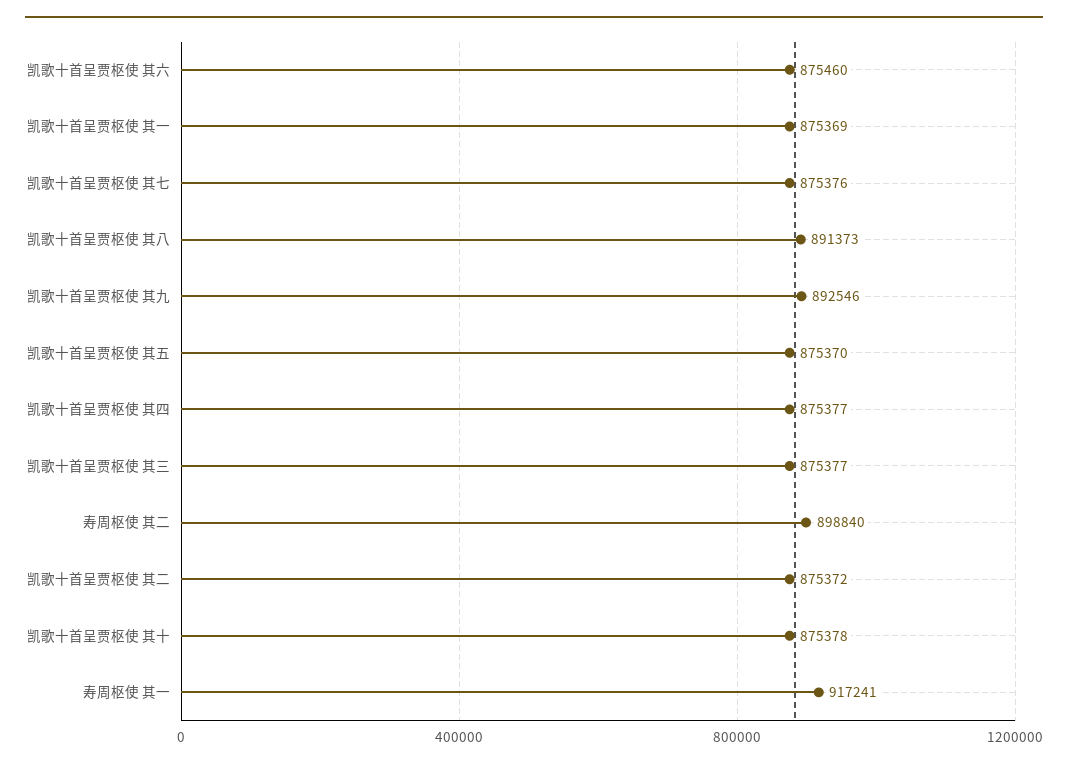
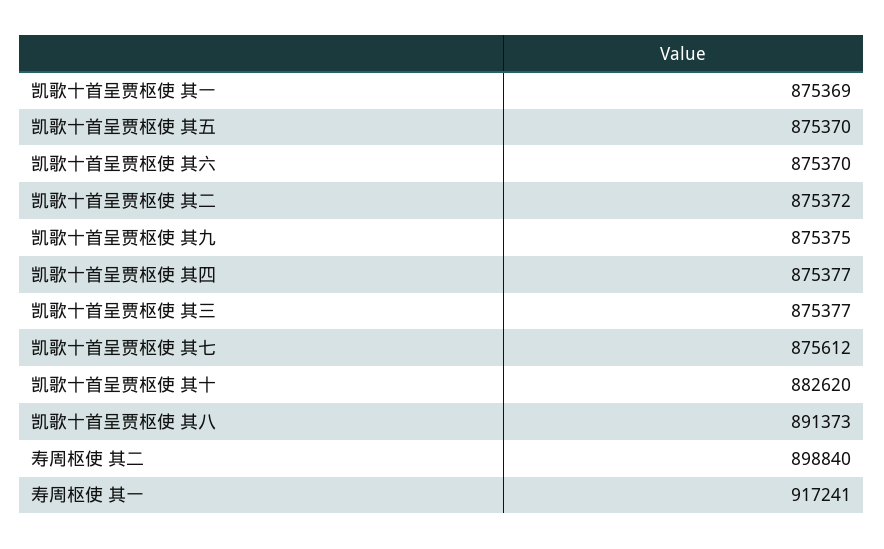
凯歌十首呈贾枢使 其六: 875460 -> 875370
凯歌十首呈贾枢使 其七: 875376 -> 875612
凯歌十首呈贾枢使 其九: 892546 -> 875375
凯歌十首呈贾枢使 其十: 875378 -> 882620

